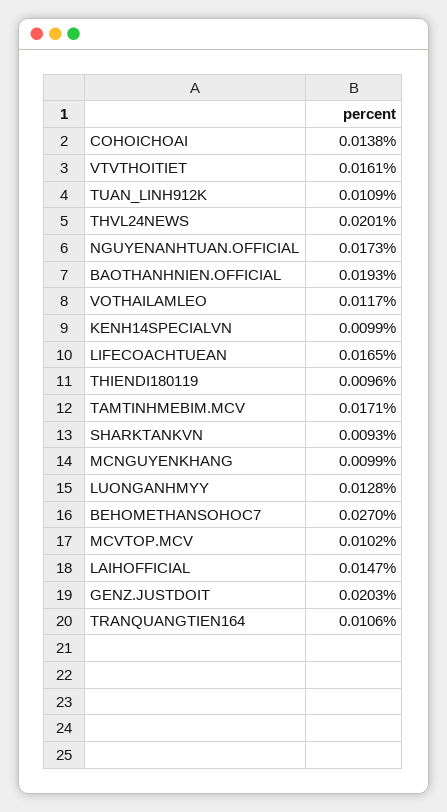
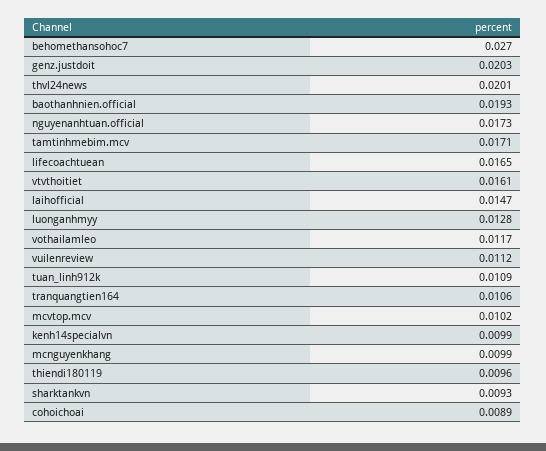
COHOICHOAI: 0.0138 -> 0.0089
vuilenreview: none -> 0.0112

